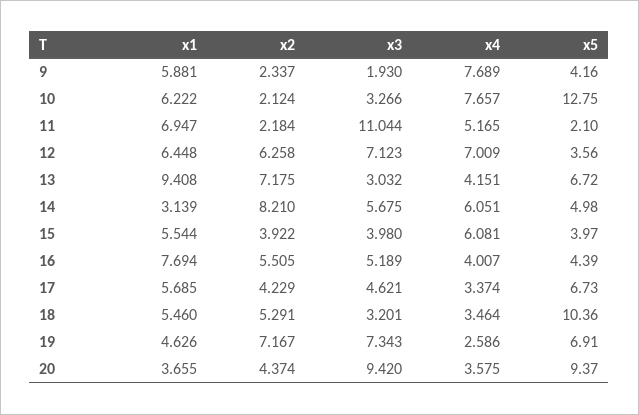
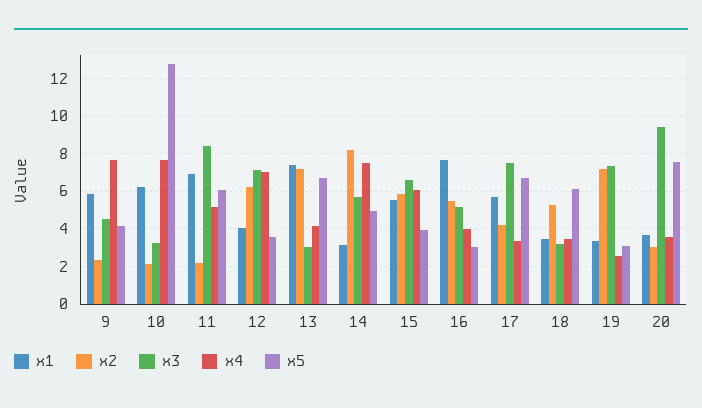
x3, 9: 1.93 -> 4.5
x3, 11: 11.044 -> 8.5
x5, 11: 2.1 -> 6
x1, 12: 6.448 -> 4
x1, 13: 9.408 -> 7.5
x4, 14: 6.051 -> 7.5
x2, 15: 3.922 -> 6
x3, 15: 3.98 -> 6.5
x5, 16: 4.39 -> 3
x3, 17: 4.621 -> 7.5
x1, 18: 5.46 -> 3.5
x5, 18: 10.36 -> 6
x1, 19: 4.626 -> 3.5
x5, 19: 6.91 -> 3
x2, 20: 4.374 -> 3
x5, 20: 9.37 -> 7.5

